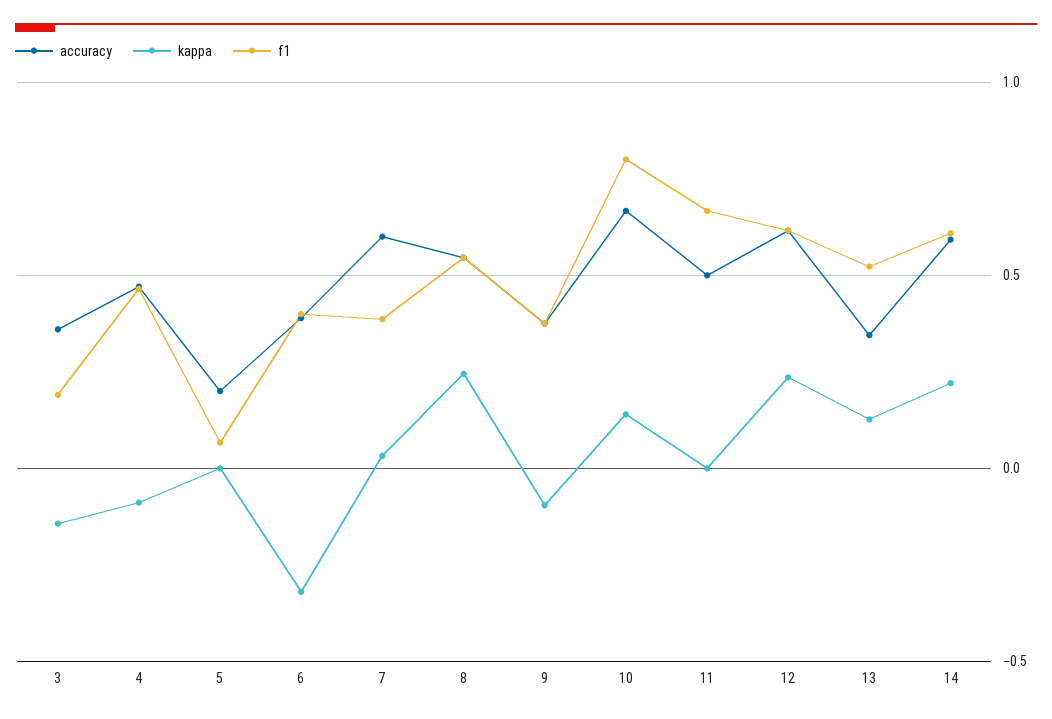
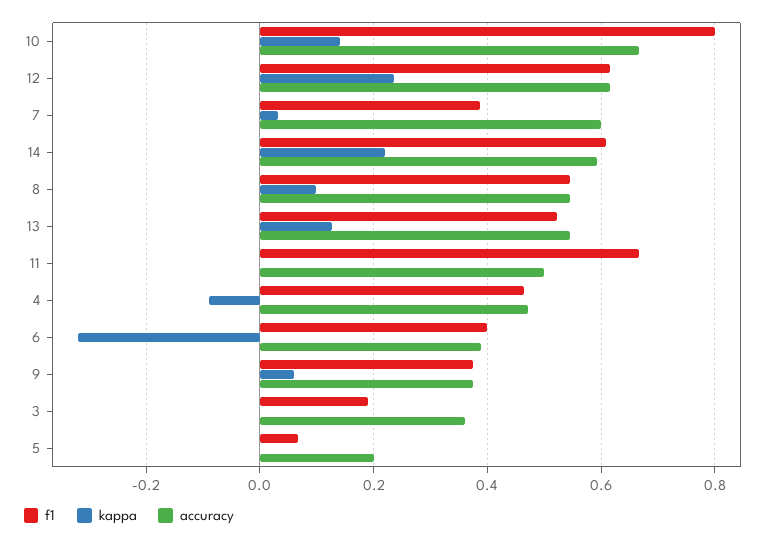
kappa, 3: -0.15 -> 0
kappa, 8: 0.25 -> 0.1
kappa, 9: -0.1 -> 0.06
accuracy, 13: 0.35 -> 0.54

